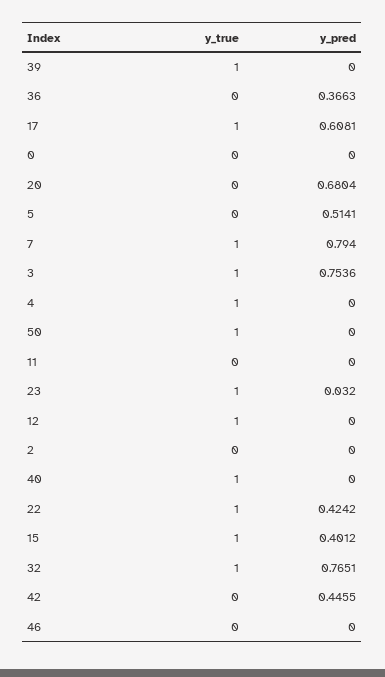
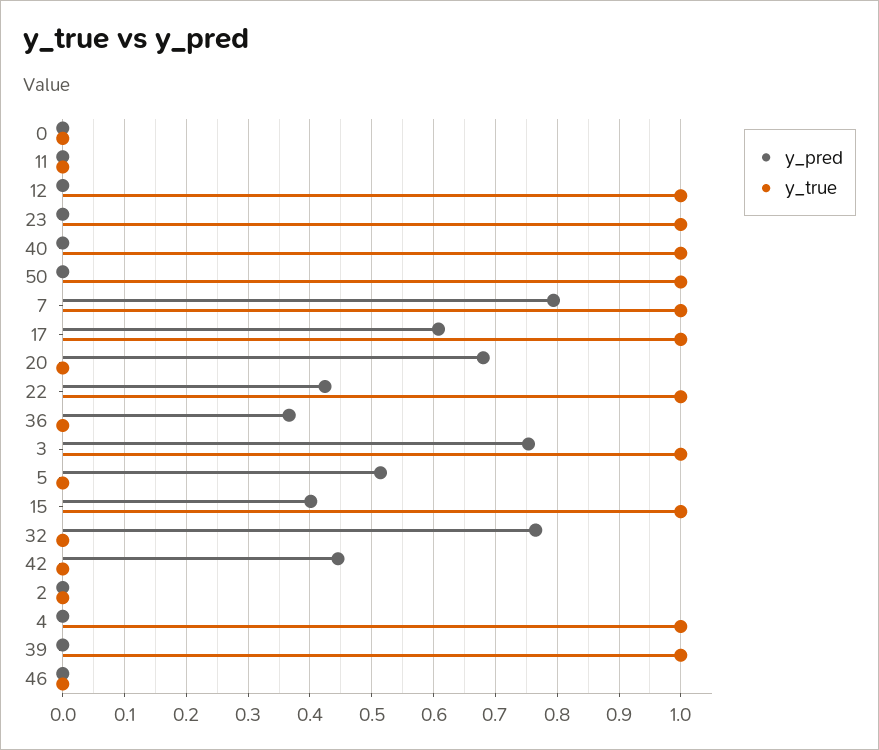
y_pred, 23: 0.032 -> 0
y_true, 32: 1 -> 0

